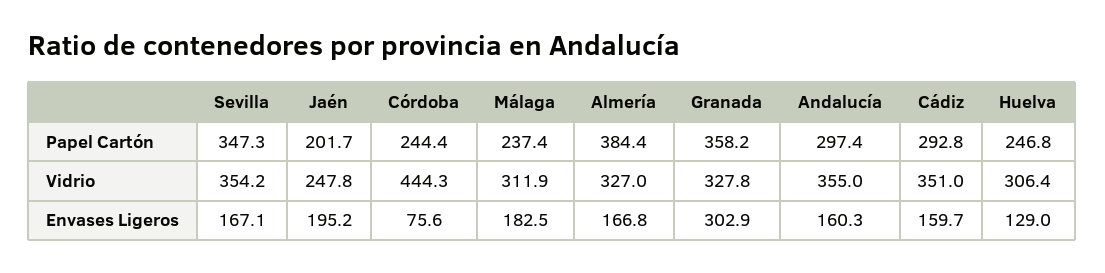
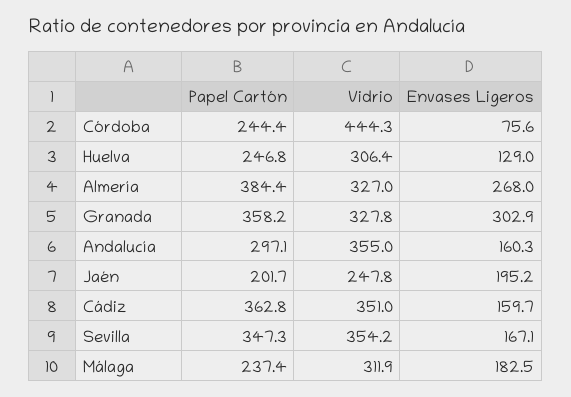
Andalucía, Papel Cartón: 297.4 -> 297.1
Cádiz, Papel Cartón: 292.8 -> 362.8
Almería, Envases Ligeros: 166.8 -> 268

